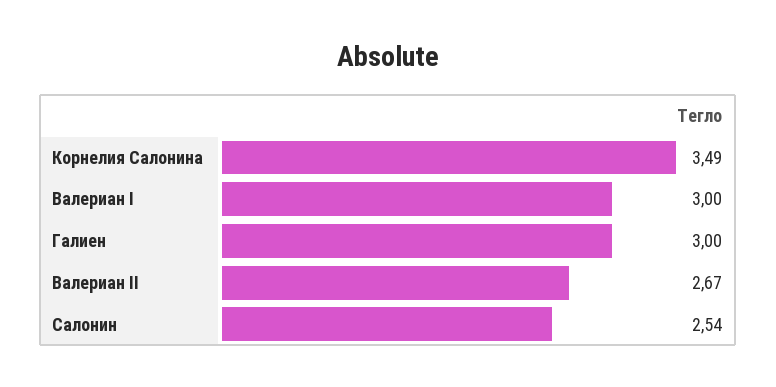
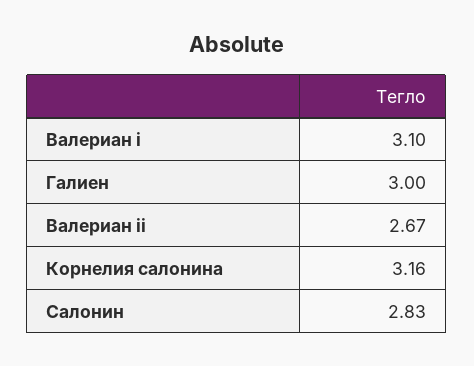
Корнелия Салонина: 3.49 -> 3.16
Валериан I: 3 -> 3.1
Салонин: 2.54 -> 2.83

